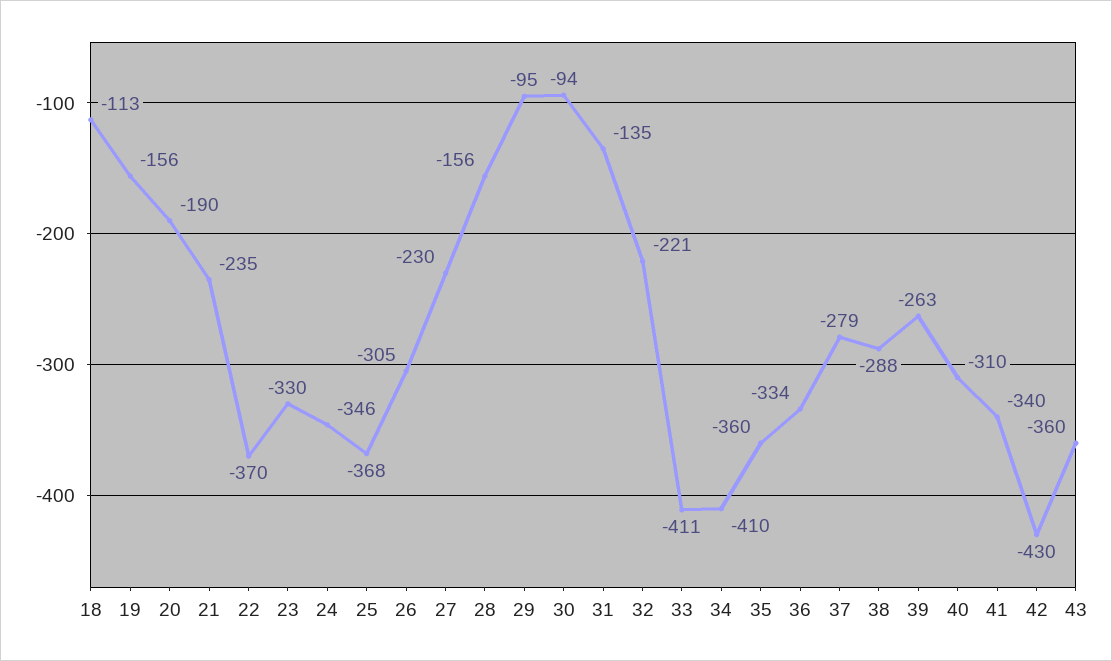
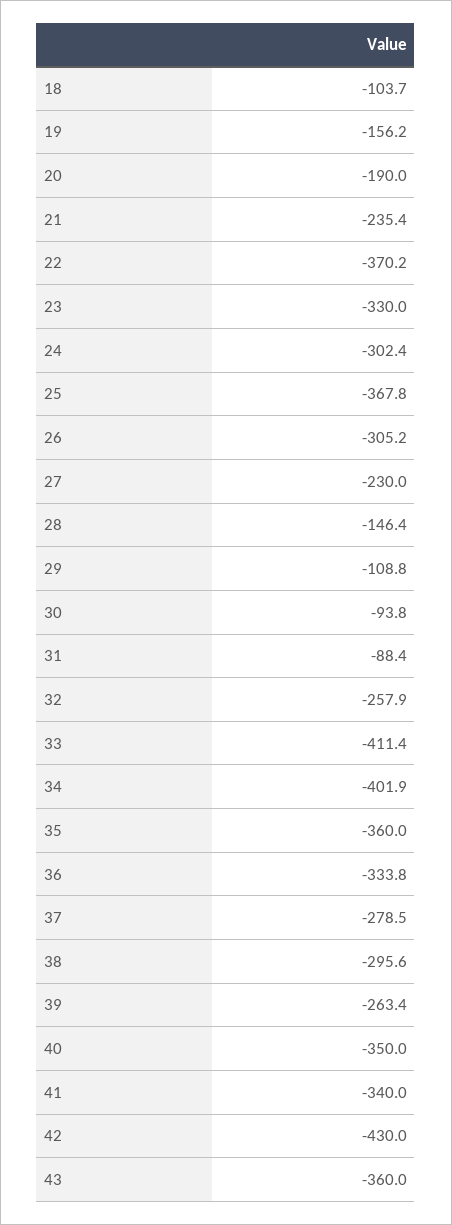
18: -113 -> -103.7
24: -346 -> -302.4
28: -156 -> -146.4
29: -95 -> -108.8
31: -135 -> -88.4
32: -221 -> -257.9
34: -410 -> -401.9
38: -288 -> -295.6
40: -310 -> -350

